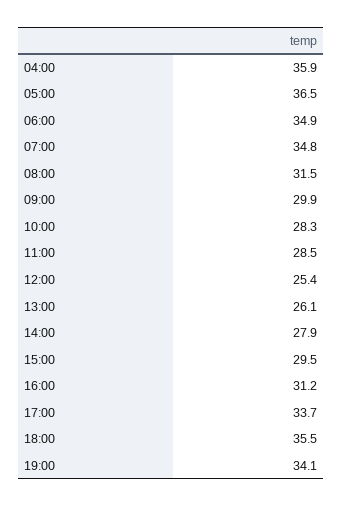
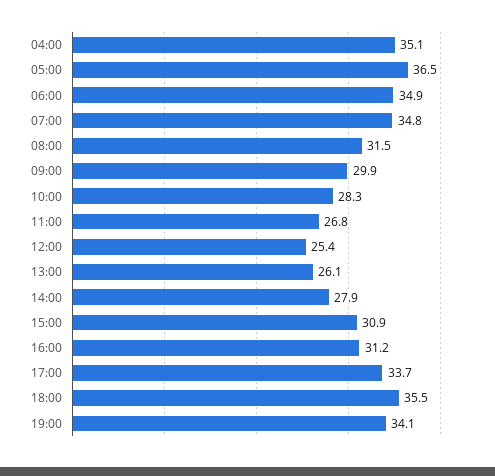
04:00: 35.9 -> 35.1
11:00: 28.5 -> 26.8
15:00: 29.5 -> 30.9

